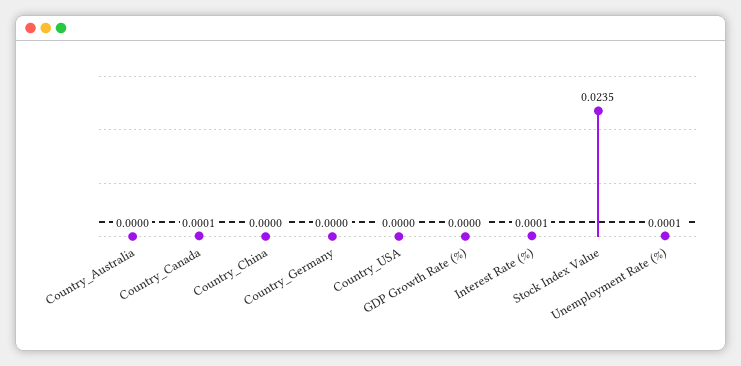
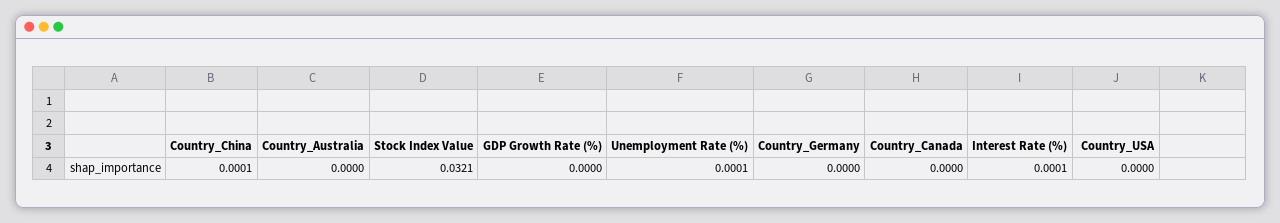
Country_Canada: 0.0001 -> 0
Country_China: 0 -> 0.0001
Stock Index Value: 0.0235 -> 0.0321

